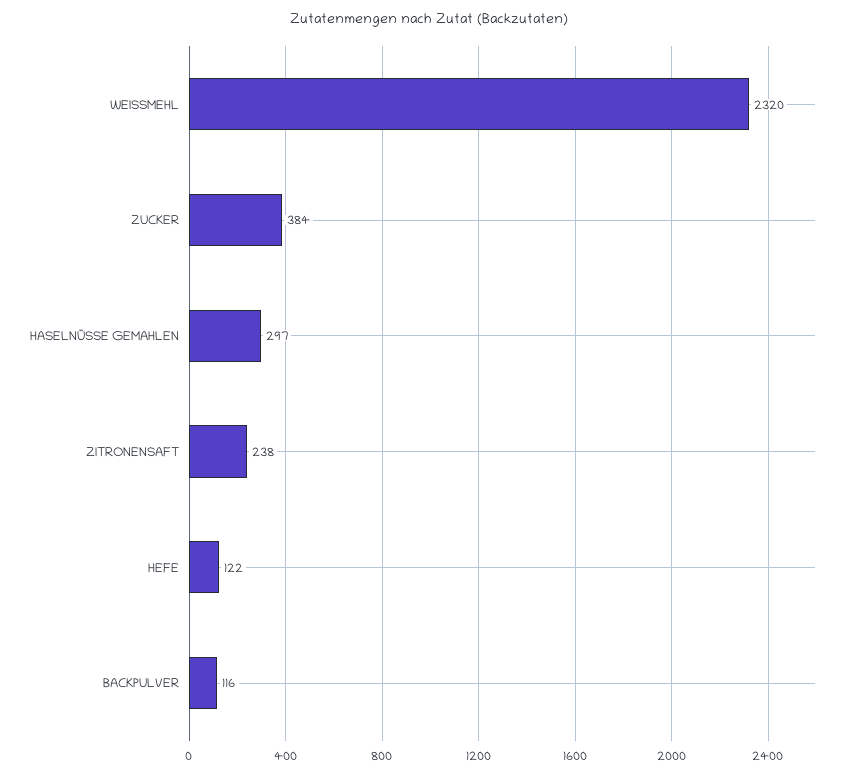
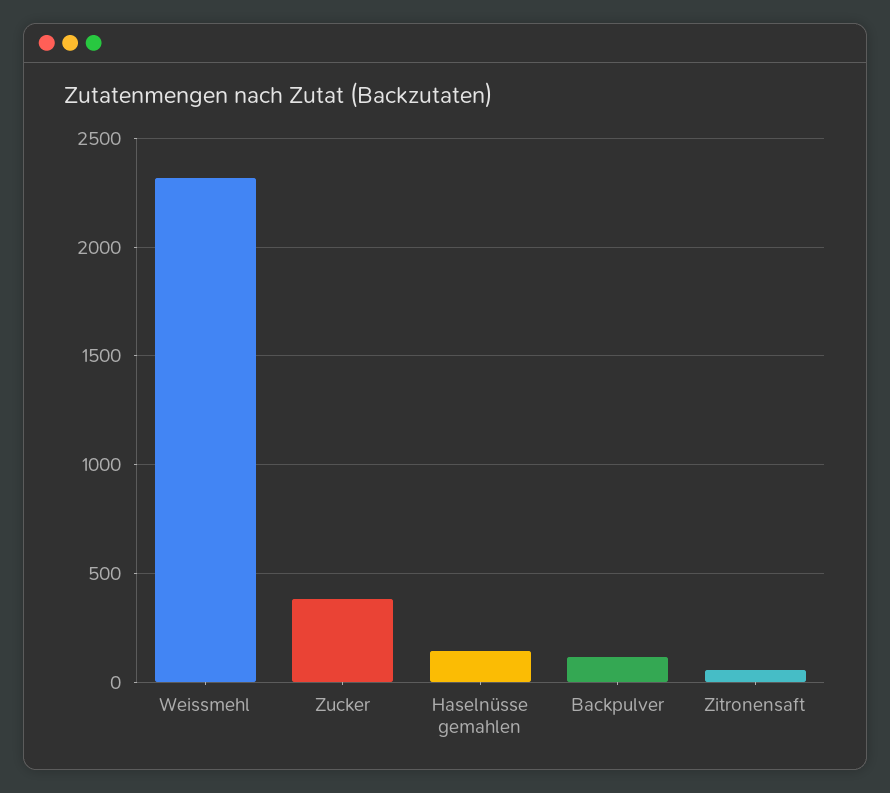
HASELNÜSSE GEMAHLEN: 297 -> 150
ZITRONENSAFT: 238 -> 50
HEFE: 122 -> none

